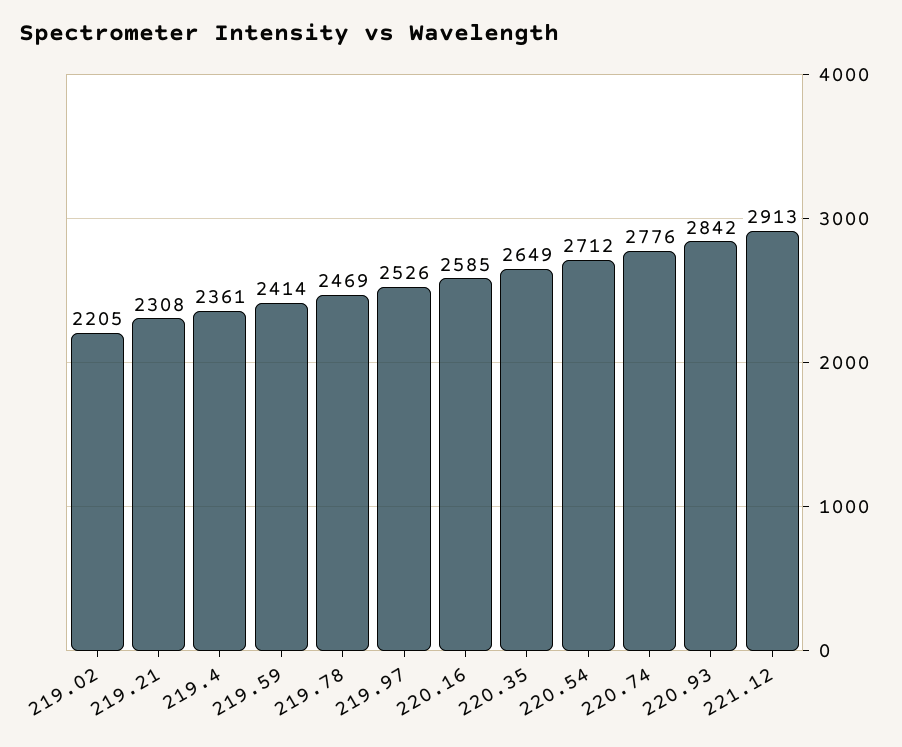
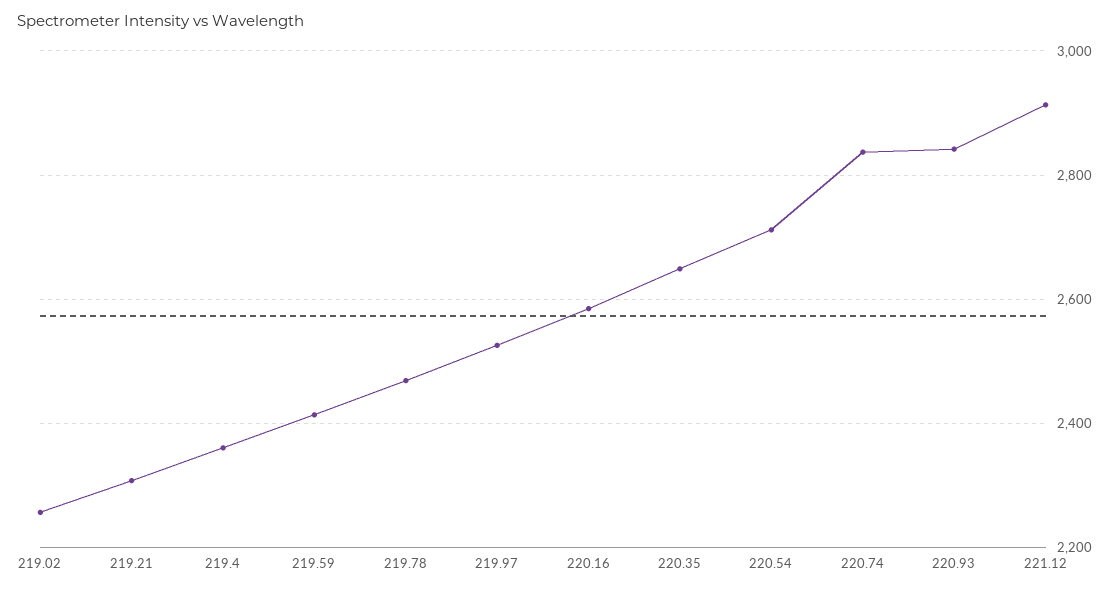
219.02: 2205 -> 2260
220.74: 2776 -> 2840

